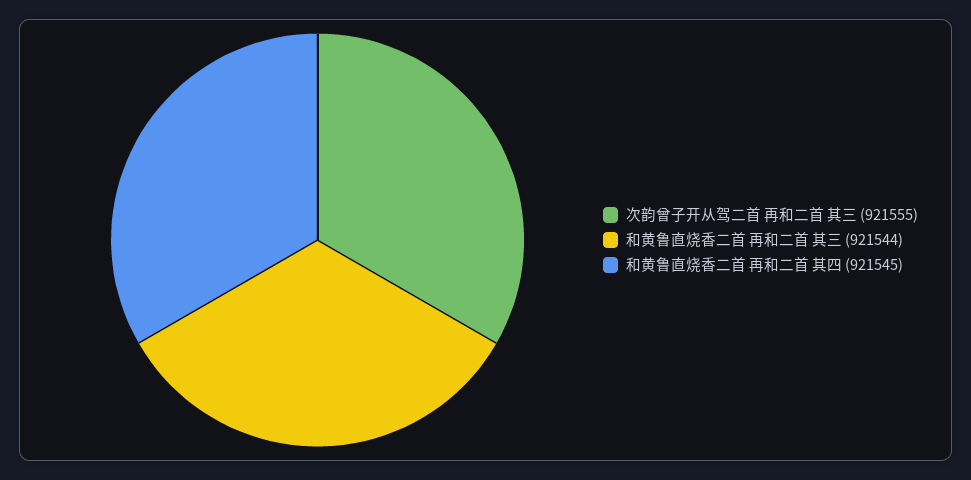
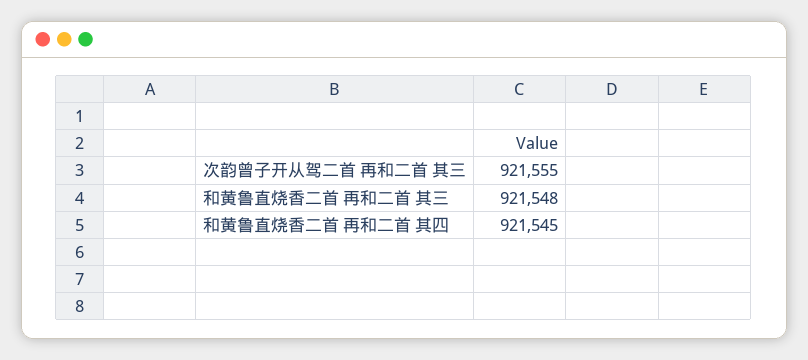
和黄鲁直烧香二首 再和二首 其三: 921544 -> 921548

